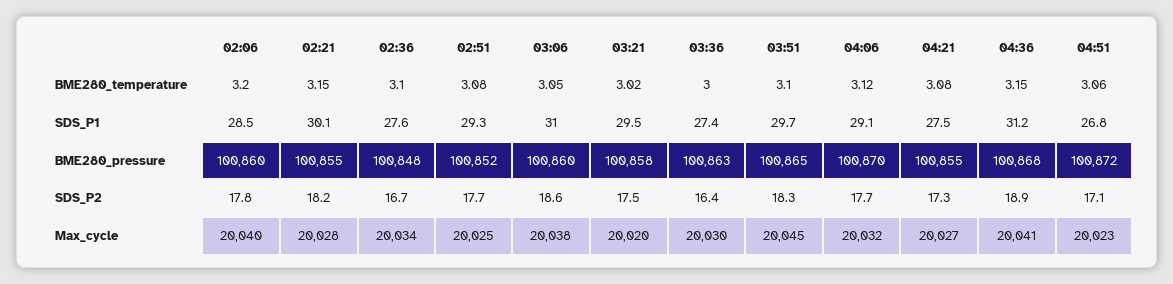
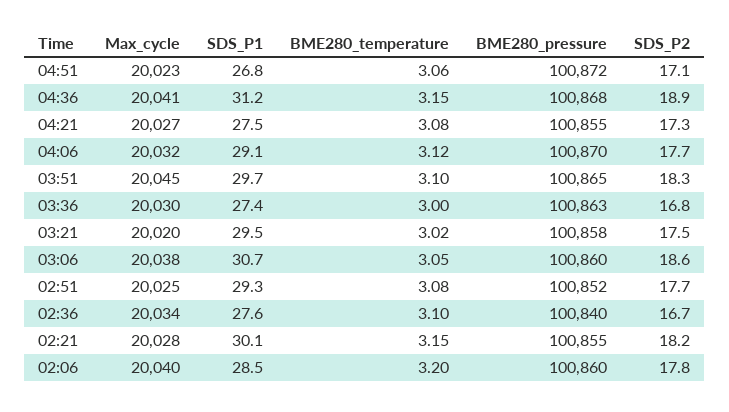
03:06, SDS_P1: 31 -> 30.7
02:36, BME280_pressure: 100848 -> 100840
03:36, SDS_P2: 16.4 -> 16.8

